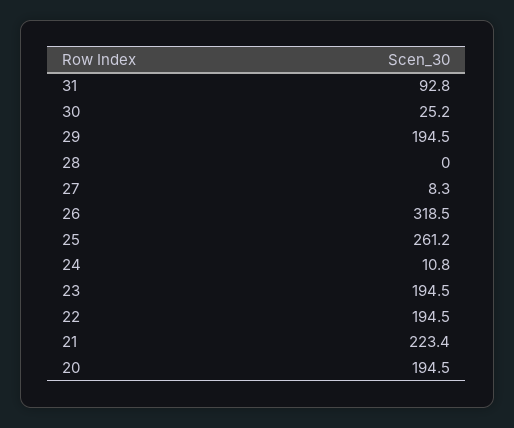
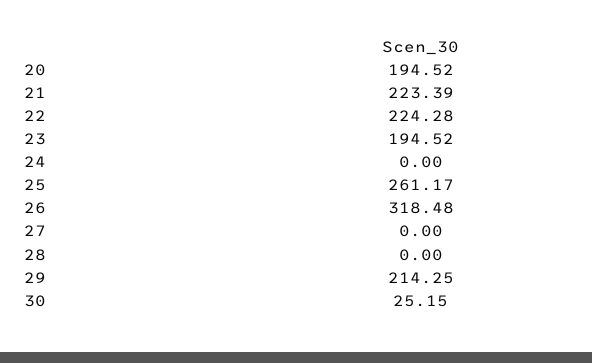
31: 92.8 -> none
29: 194.5 -> 214.25
27: 8.3 -> 0
24: 10.8 -> 0
22: 194.5 -> 224.28

